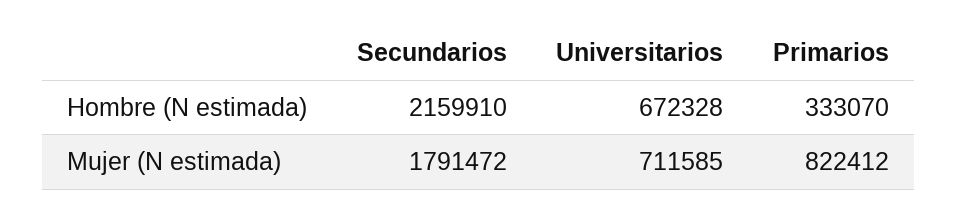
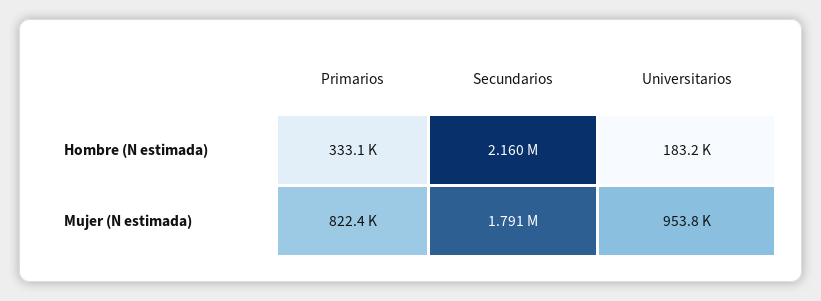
Universitarios, Hombre (N estimada): 672328 -> 183200
Universitarios, Mujer (N estimada): 711585 -> 953800

